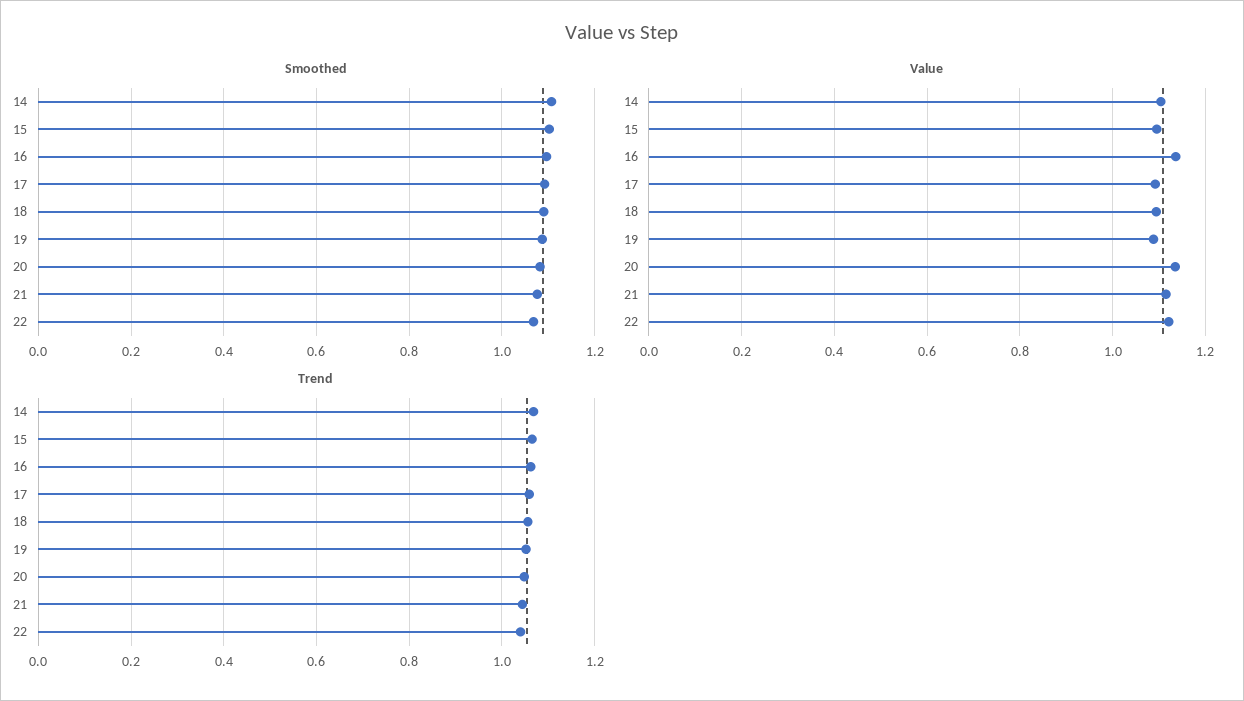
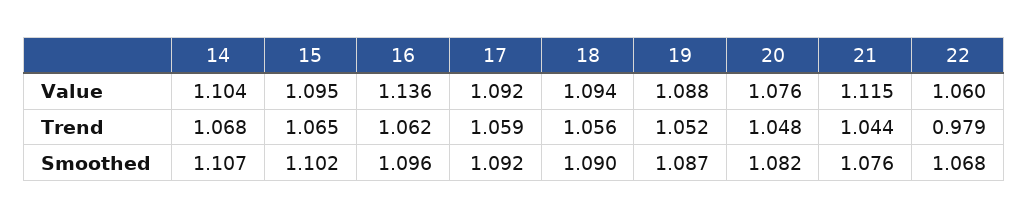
Value, 20: 1.14 -> 1.076
Value, 22: 1.12 -> 1.06
Trend, 22: 1.04 -> 0.979

